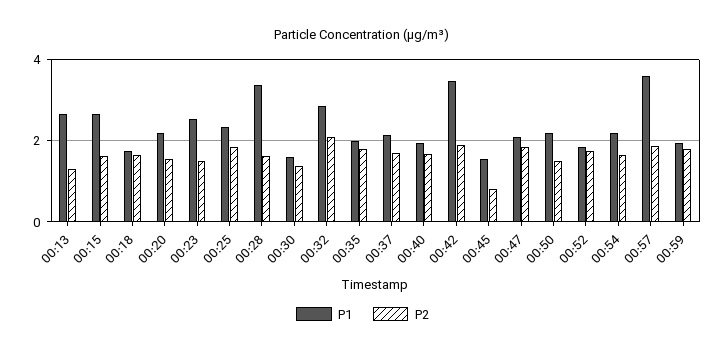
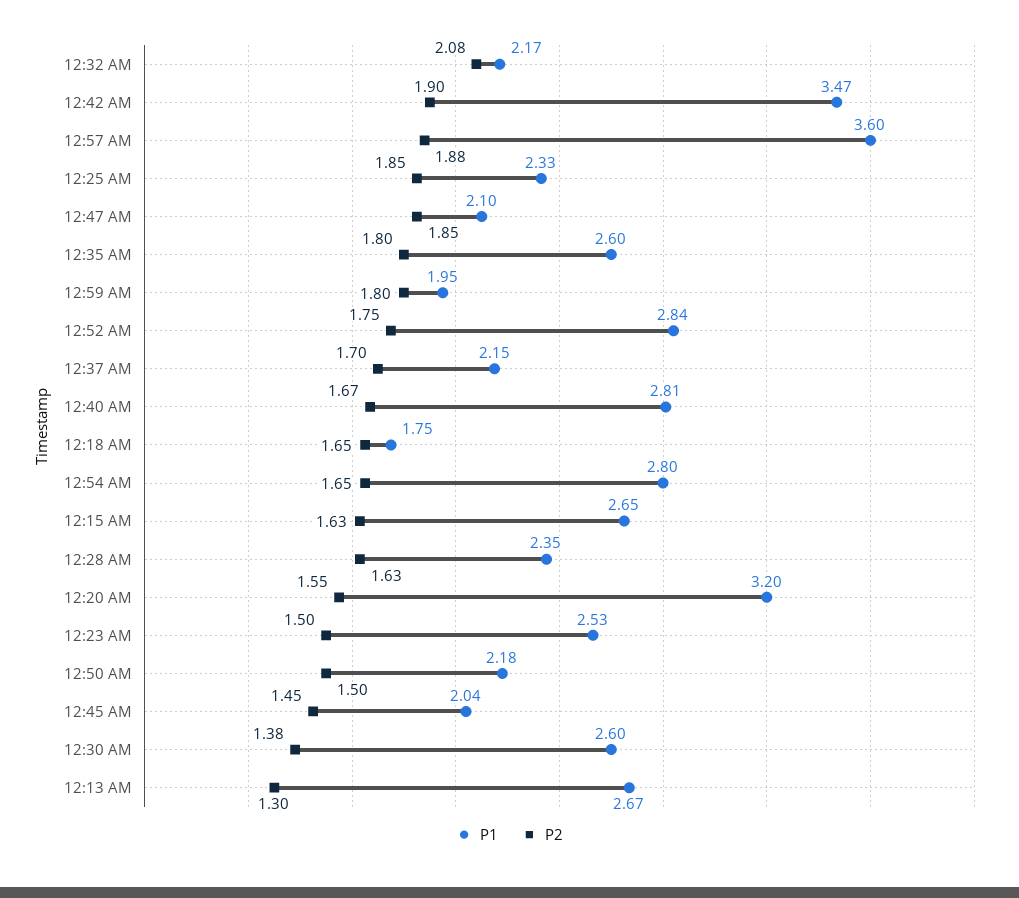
P1, 00:20: 2.2 -> 3.2
P1, 00:28: 3.4 -> 2.35
P1, 00:30: 1.6 -> 2.6
P1, 00:32: 2.8 -> 2.17
P1, 00:35: 2 -> 2.6
P1, 00:40: 2 -> 2.81
P1, 00:45: 1.6 -> 2.04
P2, 00:45: 0.8 -> 1.45
P1, 00:52: 1.8 -> 2.84
P1, 00:54: 2.2 -> 2.8

